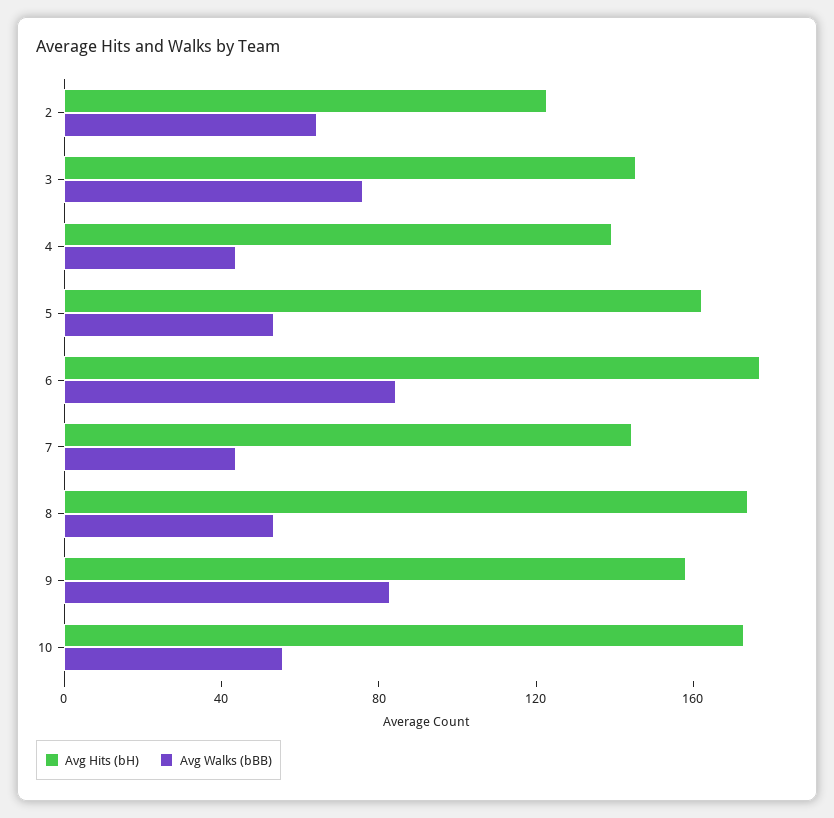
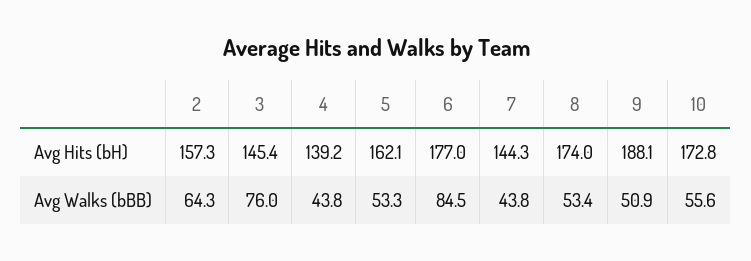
Avg Hits (bH), 2: 120 -> 157.3
Avg Hits (bH), 9: 160 -> 188.1
Avg Walks (bBB), 9: 80 -> 50.9

